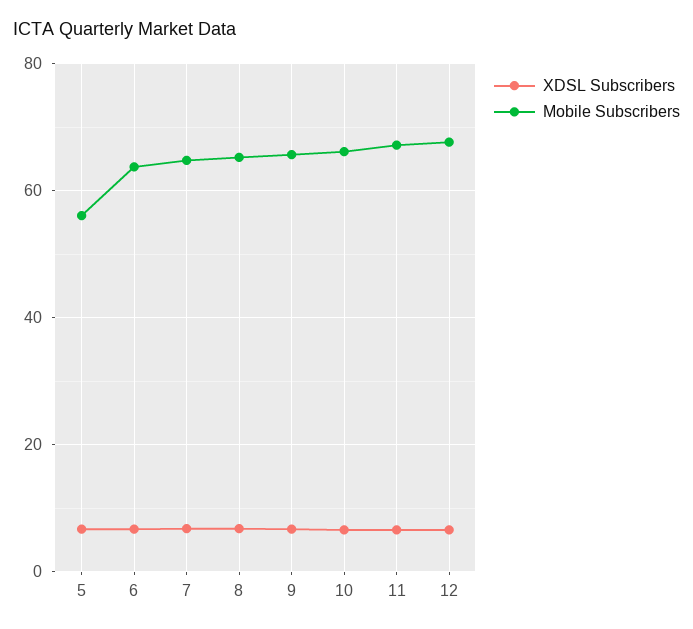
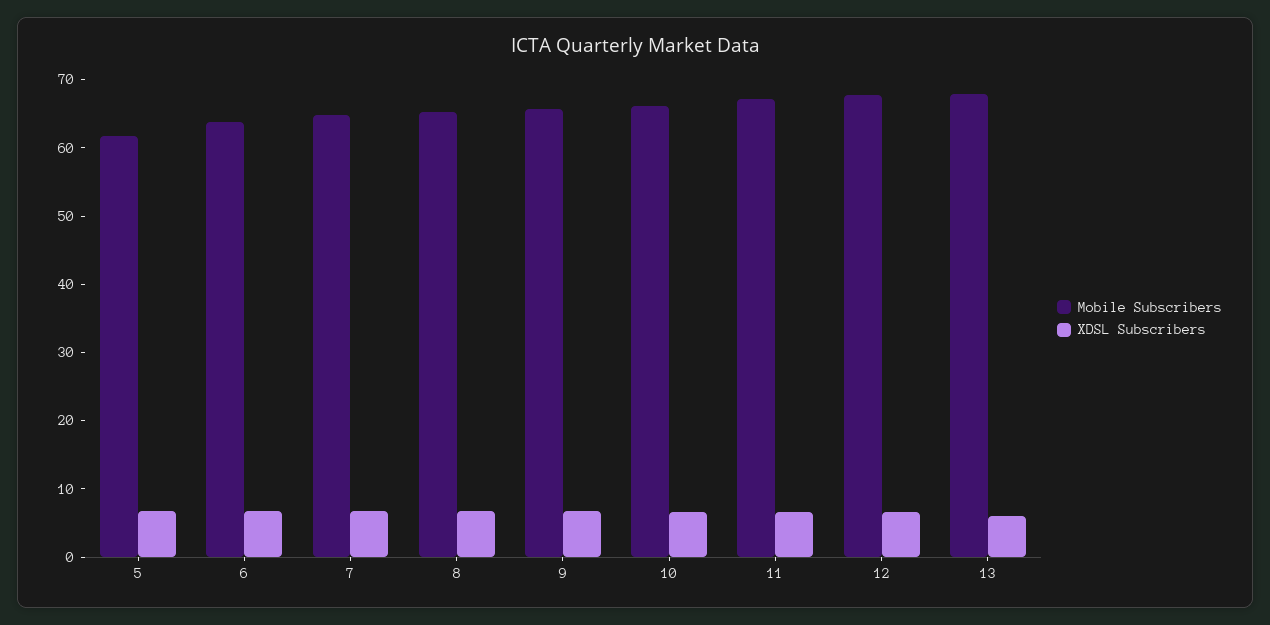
Mobile Subscribers, 5: 56 -> 62
Mobile Subscribers, 13: none -> 68
XDSL Subscribers, 13: none -> 6

